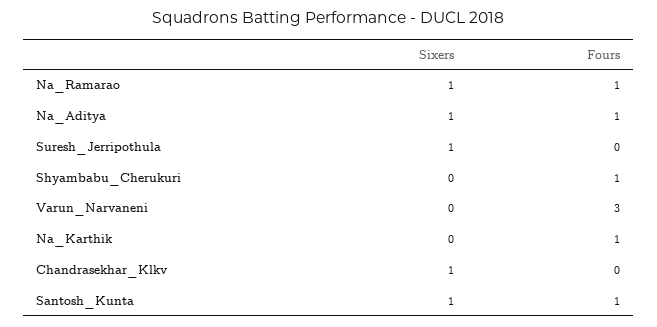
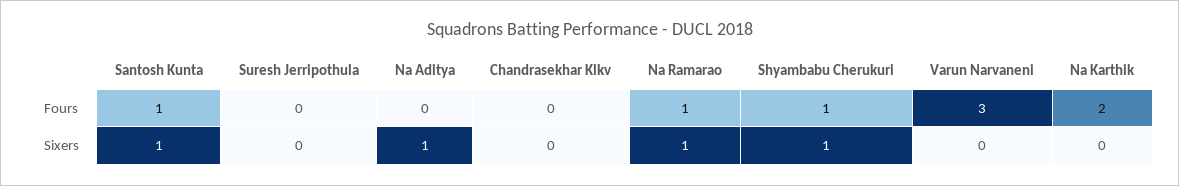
Fours, Na_Aditya: 1 -> 0
Sixers, Suresh_Jerripothula: 1 -> 0
Sixers, Shyambabu_Cherukuri: 0 -> 1
Fours, Na_Karthik: 1 -> 2
Sixers, Chandrasekhar_Klkv: 1 -> 0

